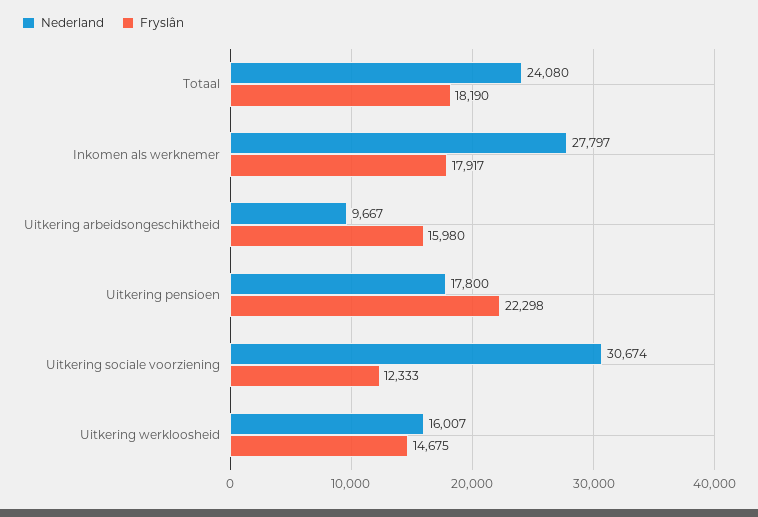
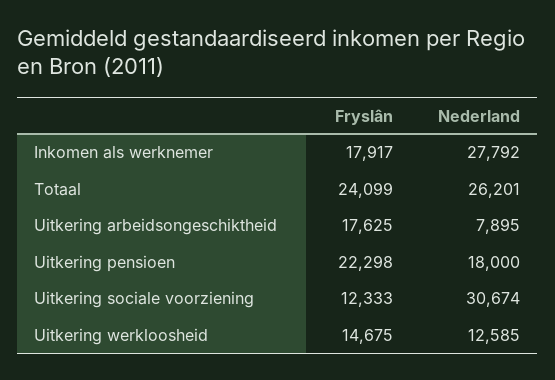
Nederland, Totaal: 24080 -> 26201
Fryslân, Totaal: 18190 -> 24099
Nederland, Inkomen als werknemer: 27797 -> 27792
Nederland, Uitkering arbeidsongeschiktheid: 9667 -> 7895
Fryslân, Uitkering arbeidsongeschiktheid: 15980 -> 17625
Nederland, Uitkering pensioen: 17800 -> 18000
Nederland, Uitkering werkloosheid: 16007 -> 12585

